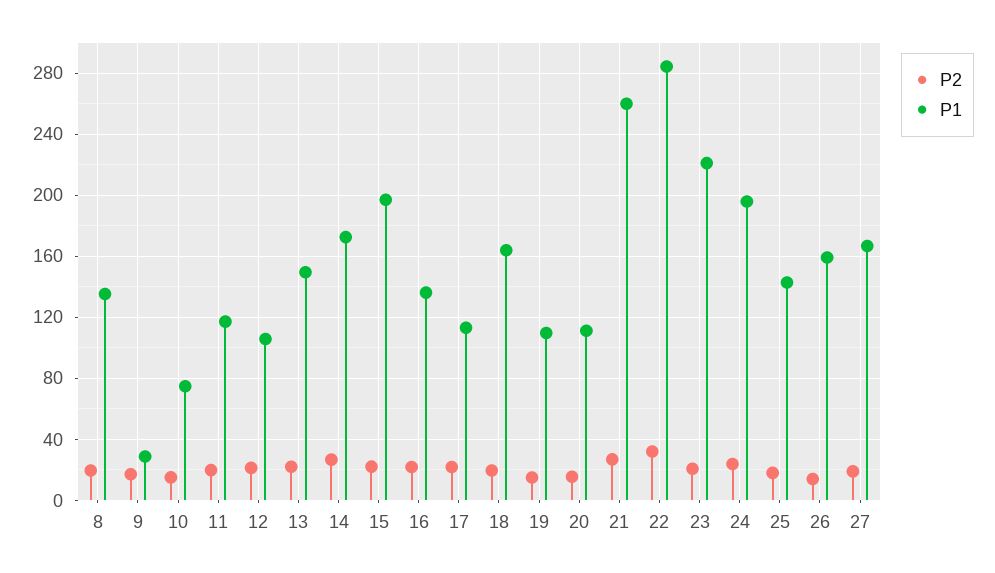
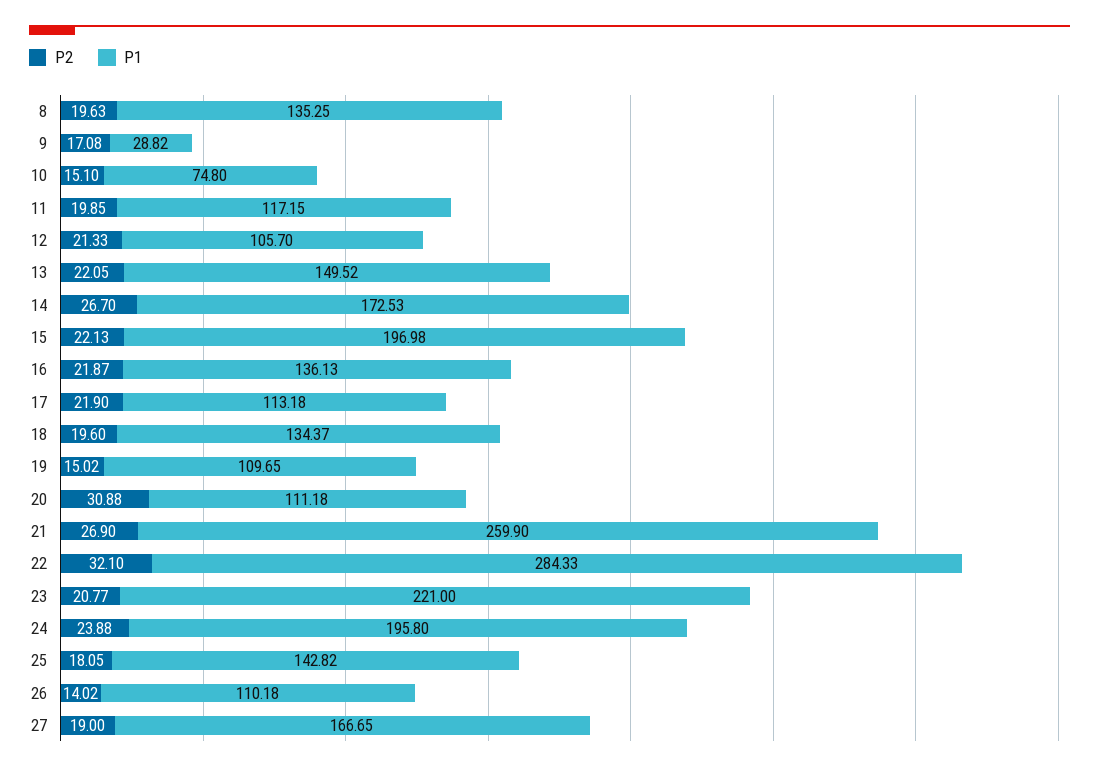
P1, 18: 165 -> 134.37
P2, 20: 15 -> 30.88
P1, 26: 160 -> 110.18

